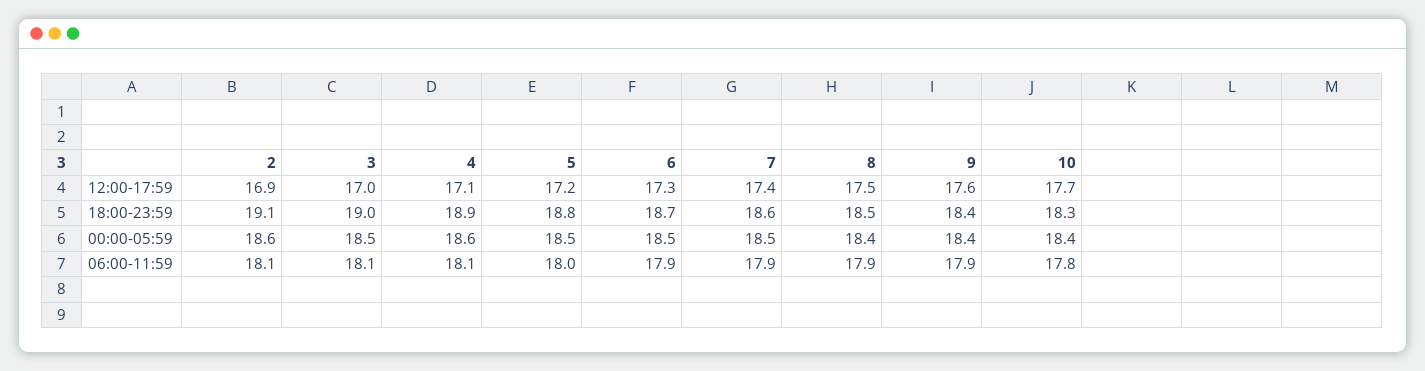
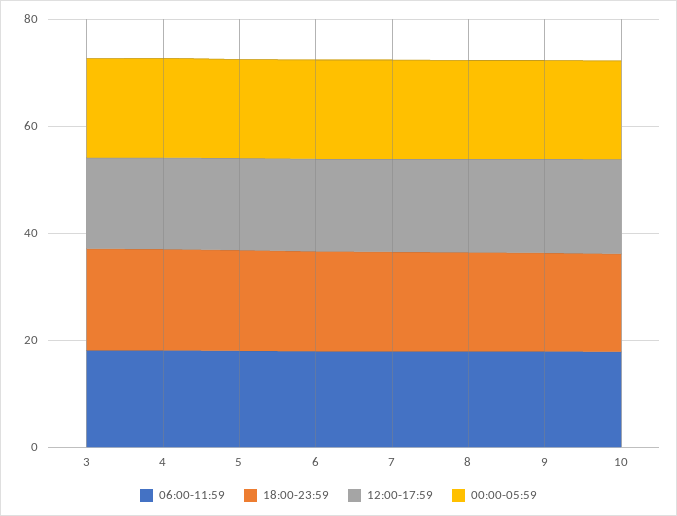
12:00-17:59, 2: 16.9 -> none
18:00-23:59, 2: 19.1 -> none
00:00-05:59, 2: 18.6 -> none
06:00-11:59, 2: 18.1 -> none

